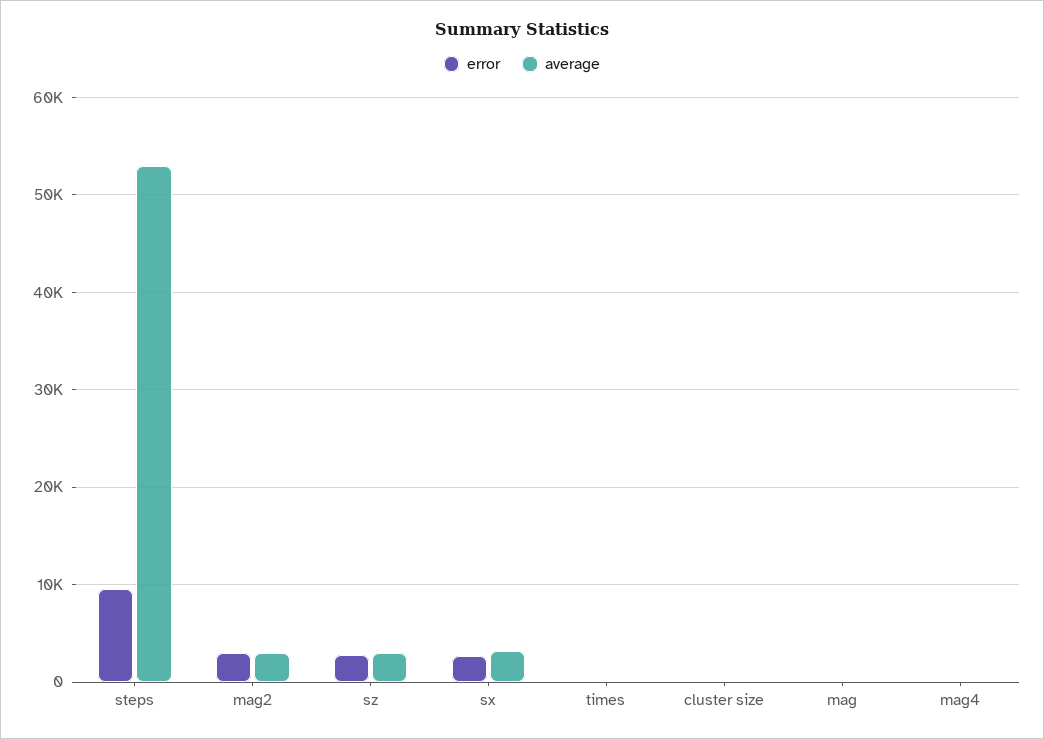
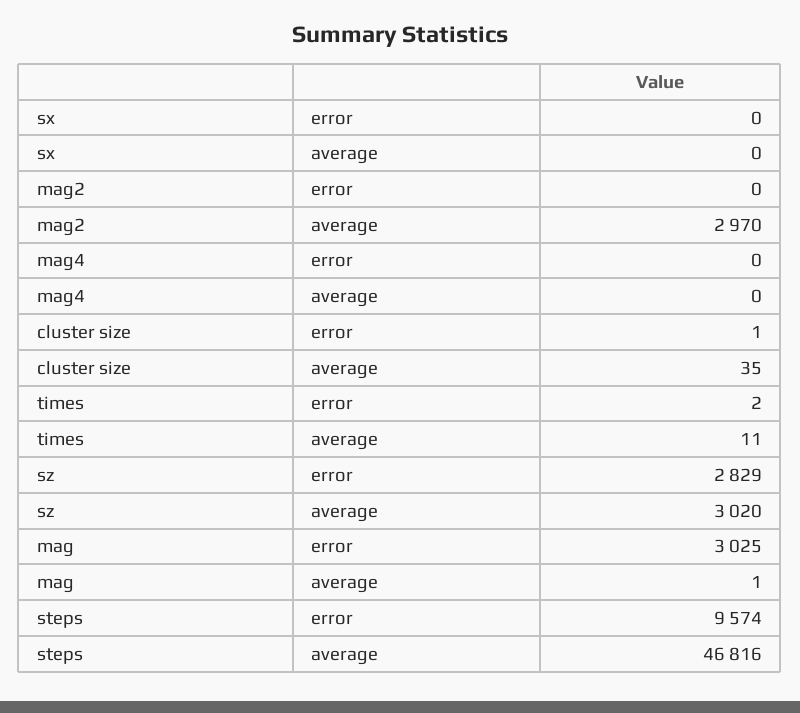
average, steps: 53000 -> 46816
error, mag2: 3000 -> 0
error, sx: 3000 -> 0
average, sx: 3000 -> 0
error, mag: 0 -> 3025

